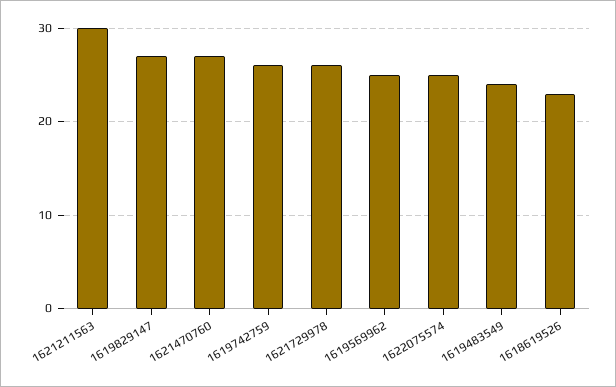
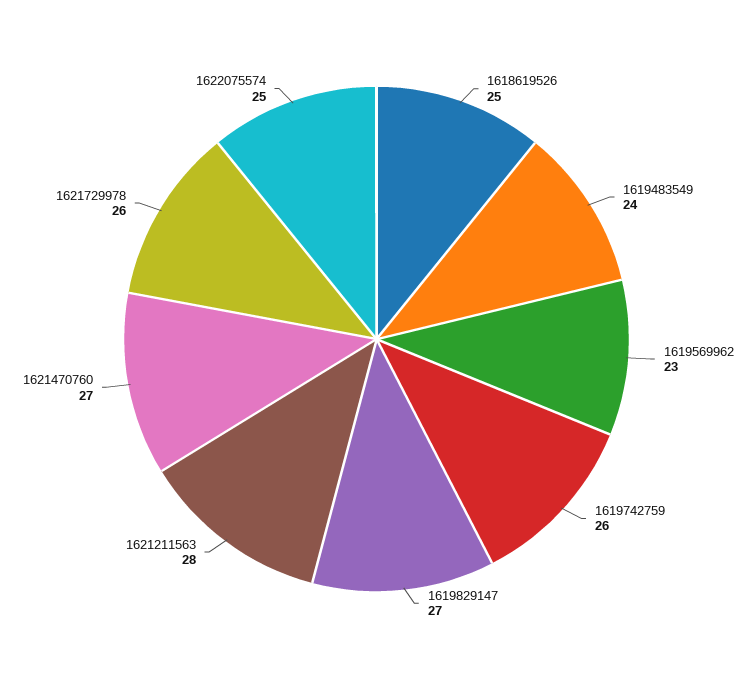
1621211563: 30 -> 28
1619569962: 25 -> 23
1618619526: 23 -> 25

